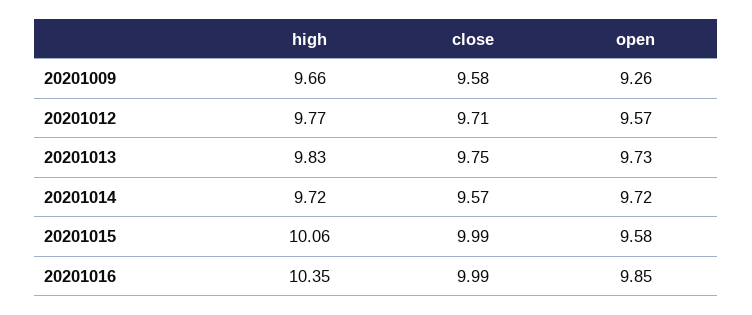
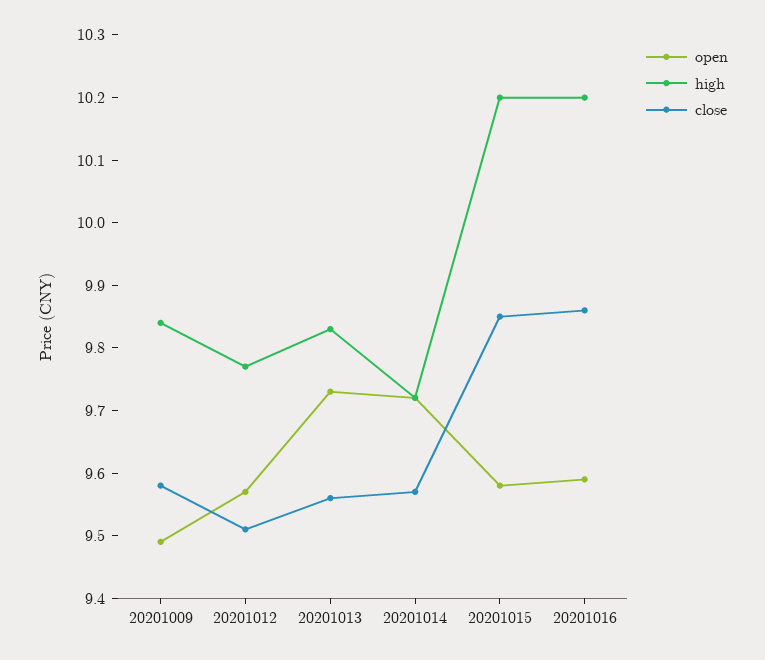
high, 20201009: 9.66 -> 9.85
open, 20201009: 9.26 -> 9.5
close, 20201012: 9.71 -> 9.5
close, 20201013: 9.75 -> 9.55
high, 20201015: 10.06 -> 10.2
close, 20201015: 9.99 -> 9.85
high, 20201016: 10.35 -> 10.2
close, 20201016: 9.99 -> 9.85
open, 20201016: 9.85 -> 9.6

